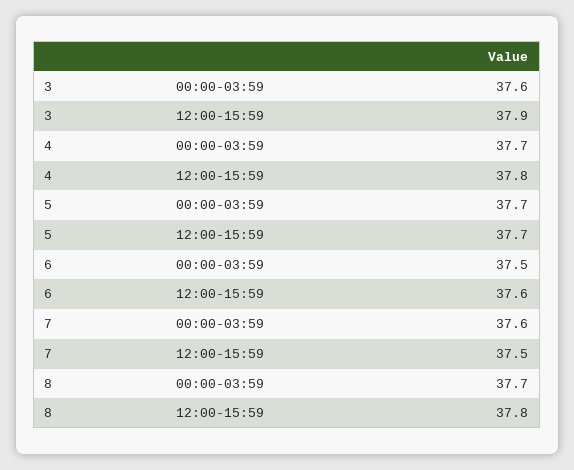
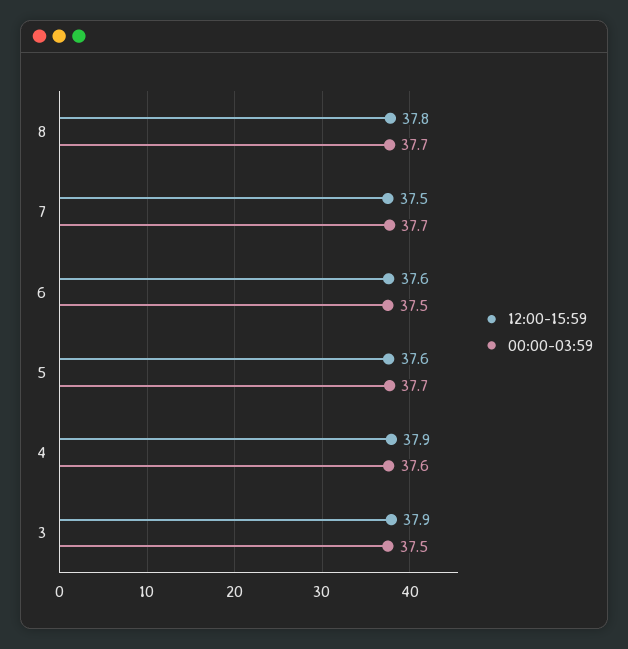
00:00-03:59, 3: 37.6 -> 37.5
00:00-03:59, 4: 37.7 -> 37.6
12:00-15:59, 4: 37.8 -> 37.9
12:00-15:59, 5: 37.7 -> 37.6
00:00-03:59, 7: 37.6 -> 37.7

